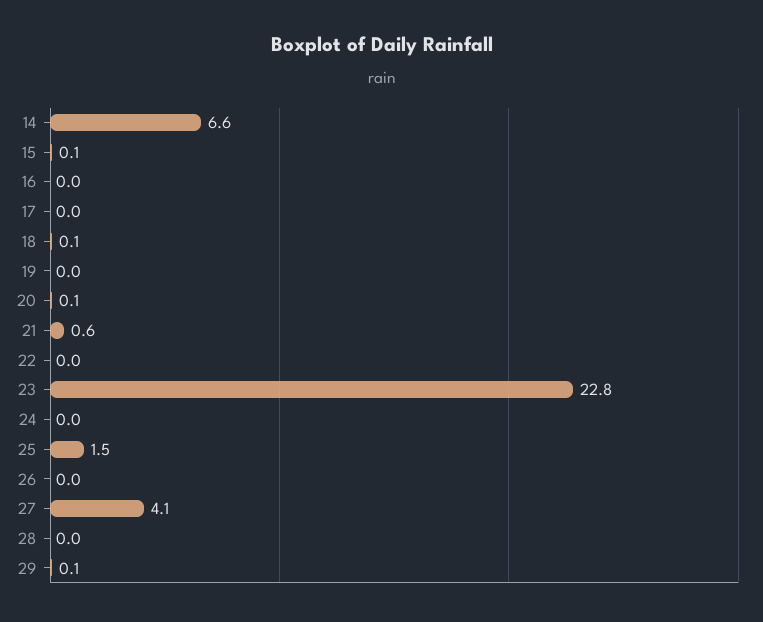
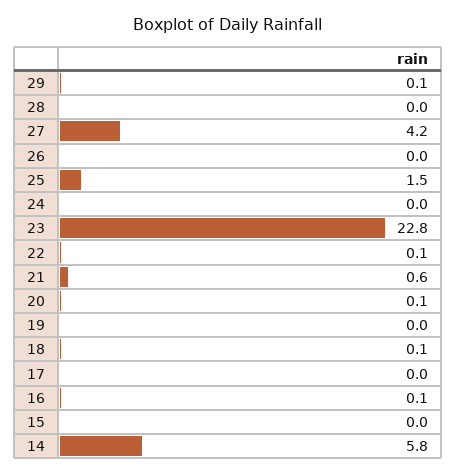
14: 6.6 -> 5.8
15: 0.1 -> 0
16: 0 -> 0.1
22: 0 -> 0.1
27: 4.1 -> 4.2

